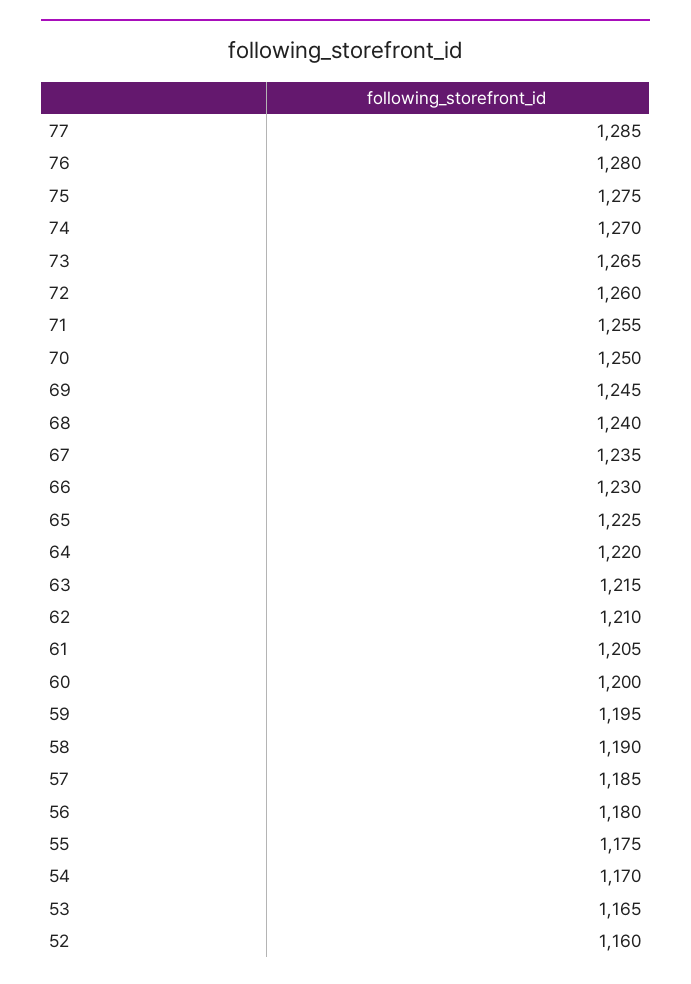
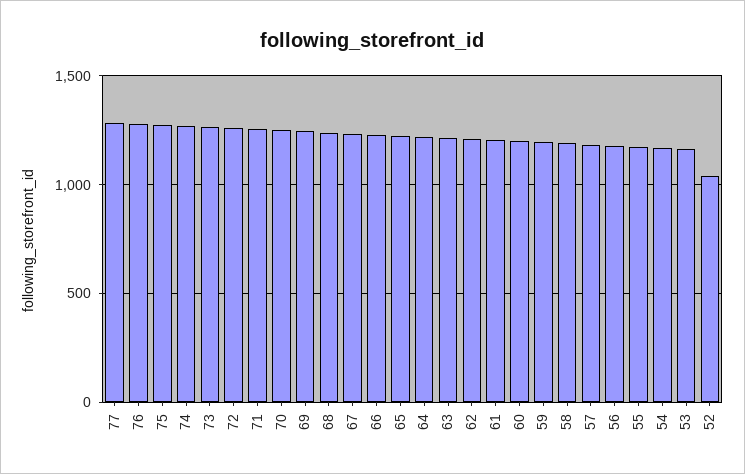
52: 1160 -> 1050

